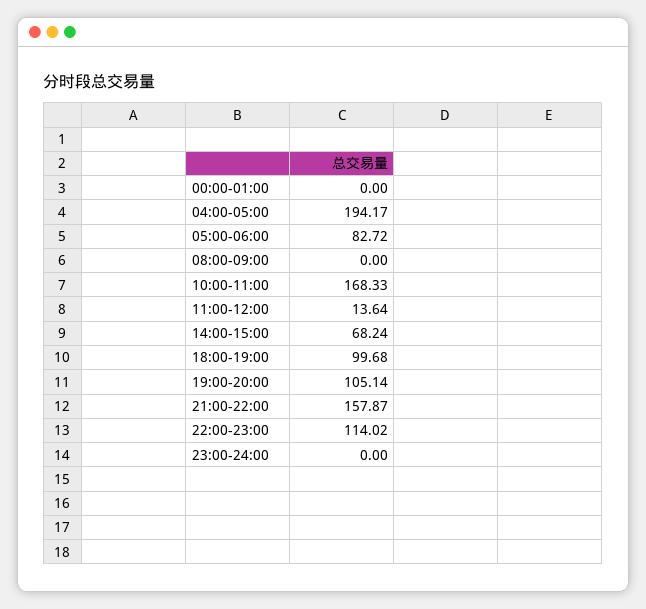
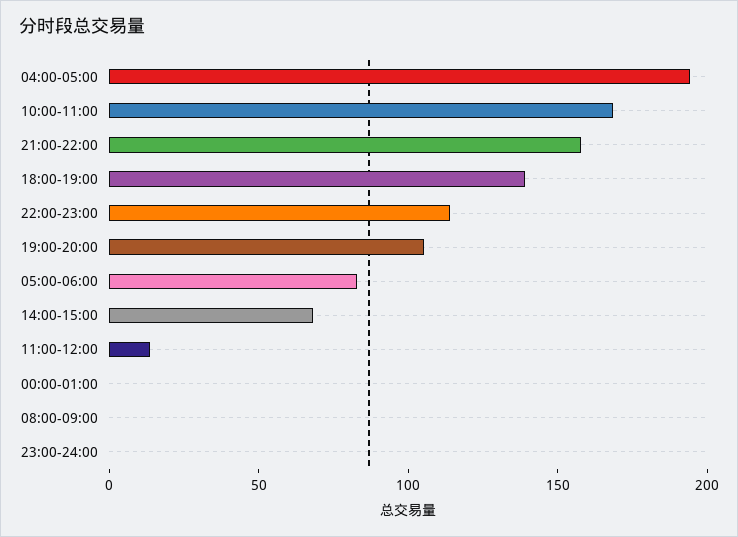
18:00-19:00: 99.68 -> 140

